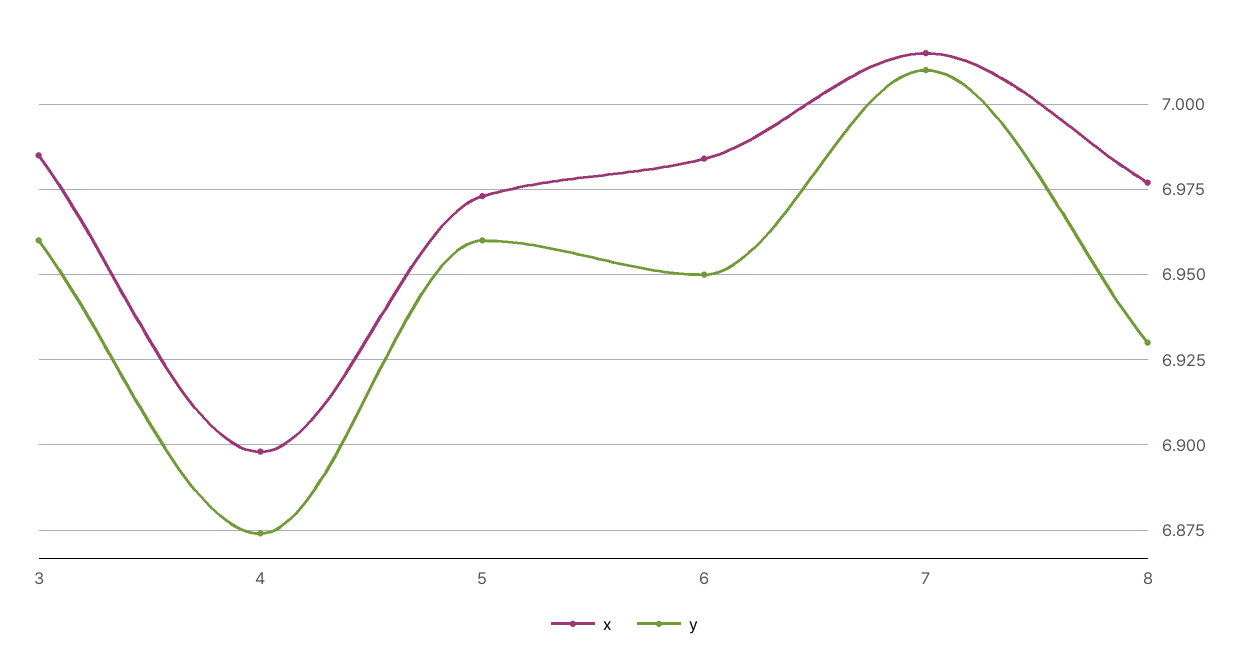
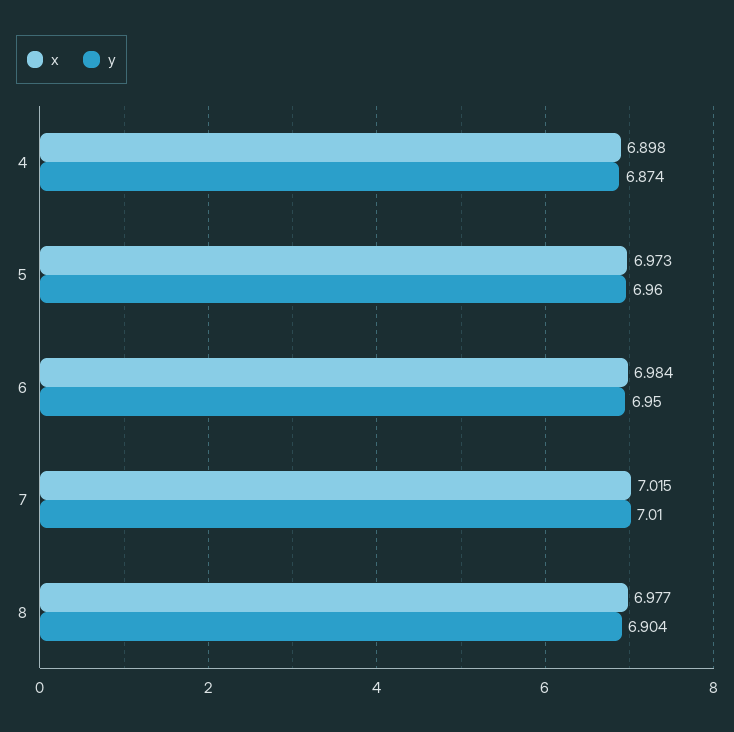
x, 3: 6.985 -> none
y, 3: 6.96 -> none
y, 8: 6.93 -> 6.904

